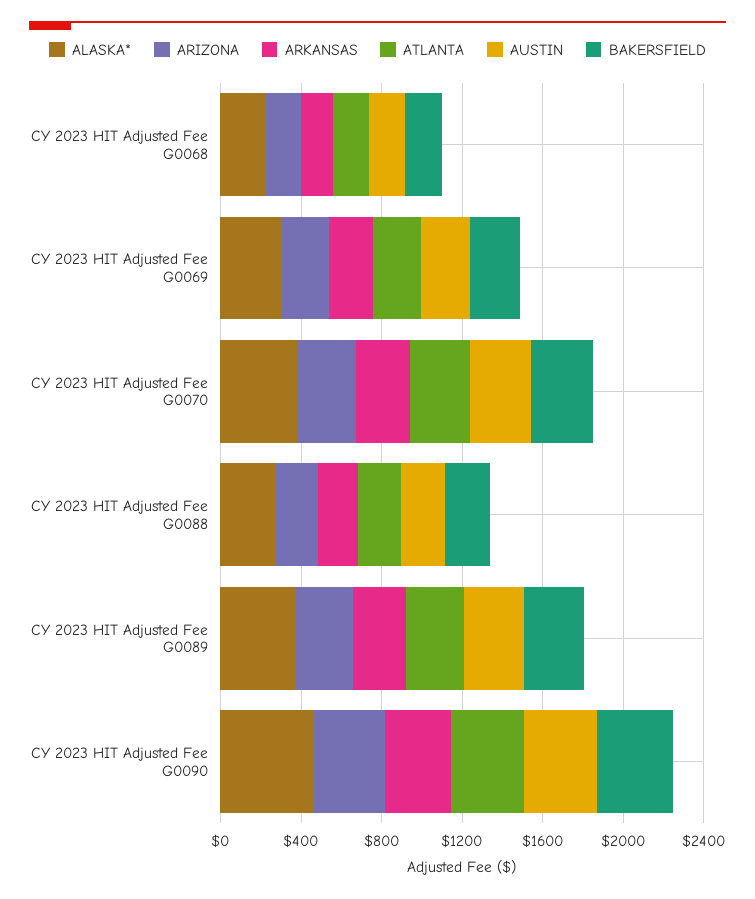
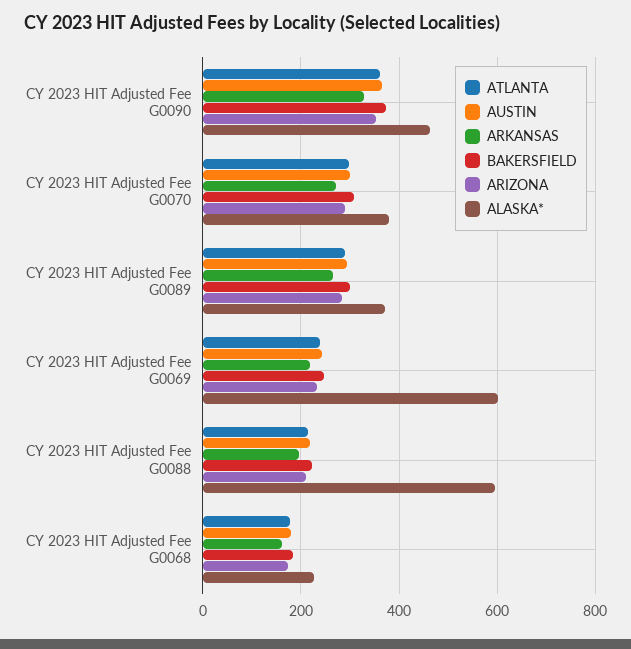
ALASKA*, CY 2023 HIT Adjusted Fee G0069: 300 -> 600
ALASKA*, CY 2023 HIT Adjusted Fee G0088: 300 -> 600

